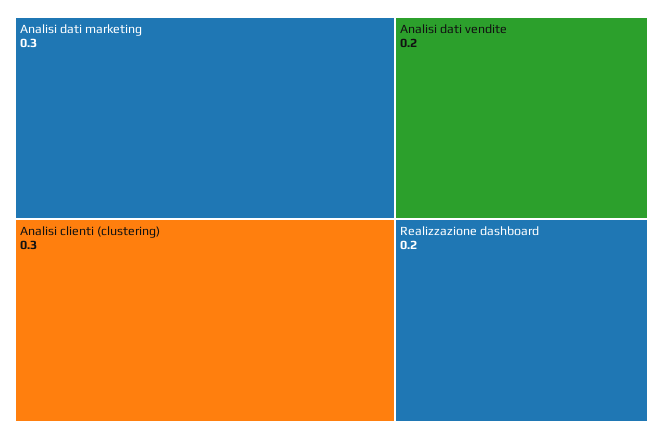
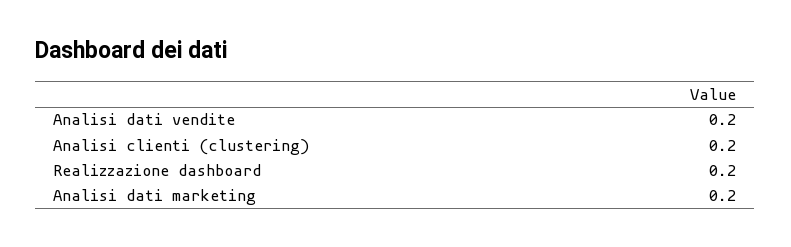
Analisi dati marketing: 0.3 -> 0.2
Analisi clienti (clustering): 0.3 -> 0.2

